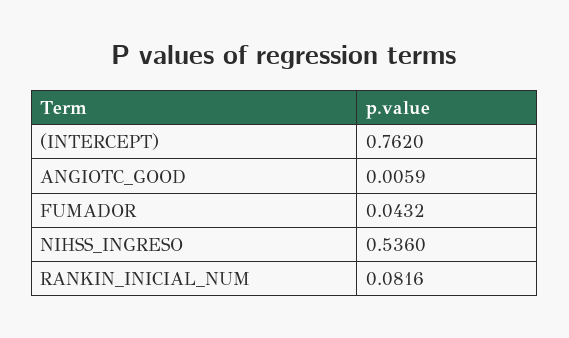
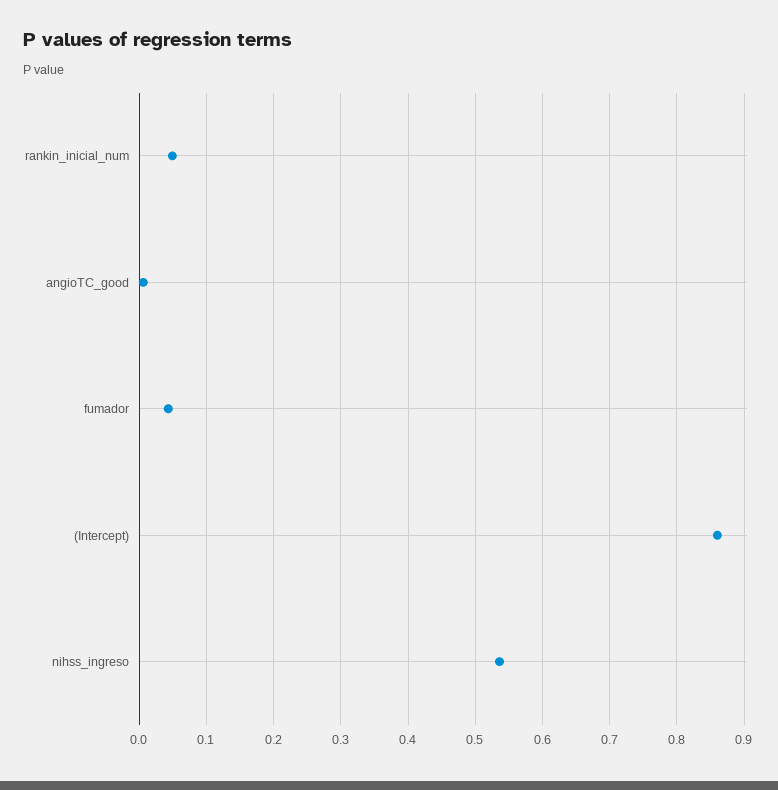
(INTERCEPT): 0.762 -> 0.86
RANKIN_INICIAL_NUM: 0.0816 -> 0.05

